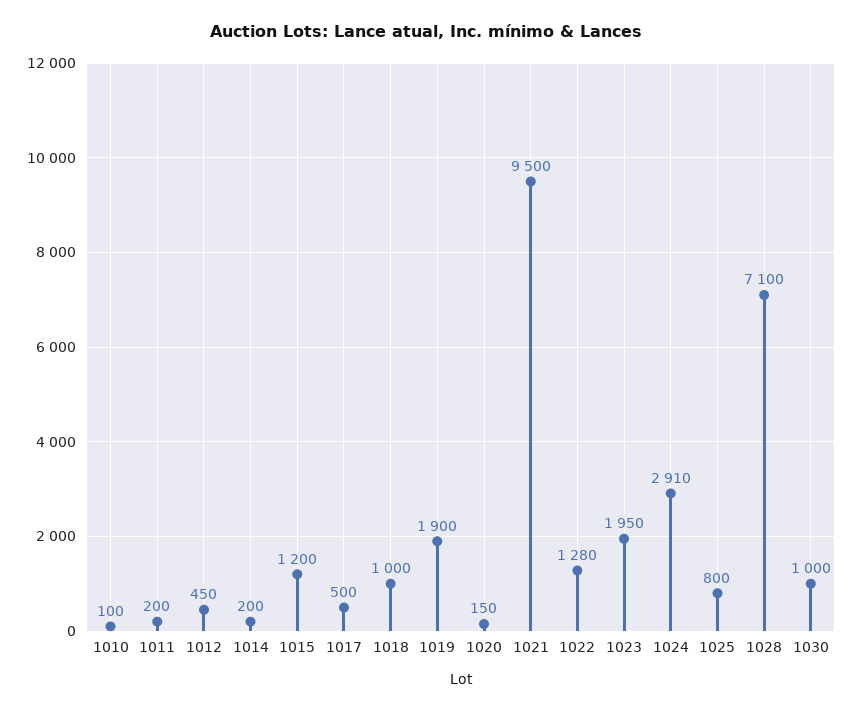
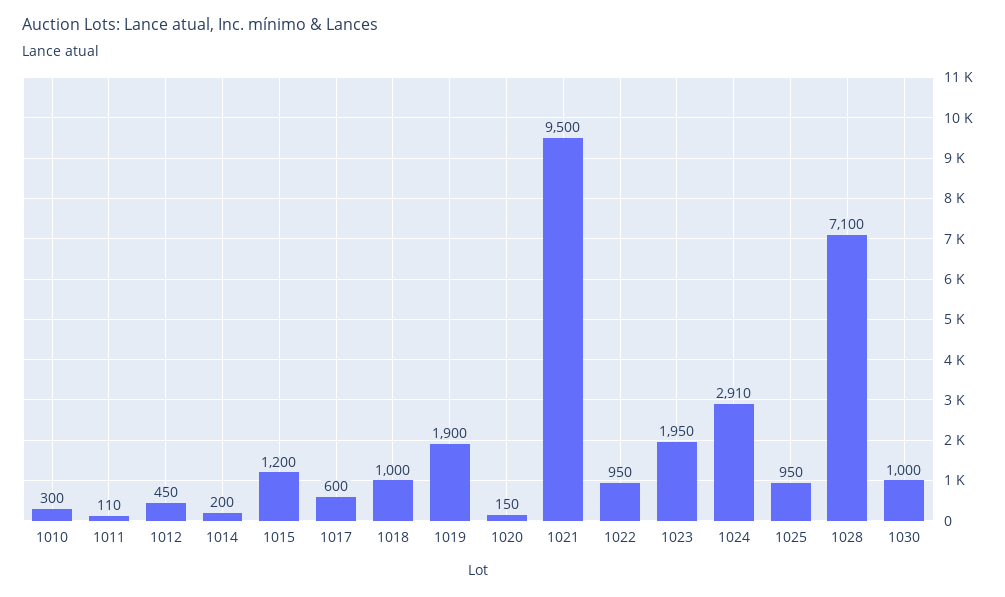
1010: 100 -> 300
1011: 200 -> 110
1017: 500 -> 600
1022: 1280 -> 950
1025: 800 -> 950

